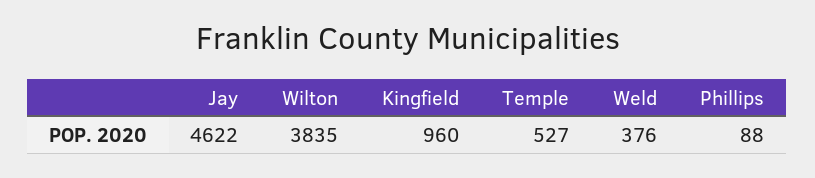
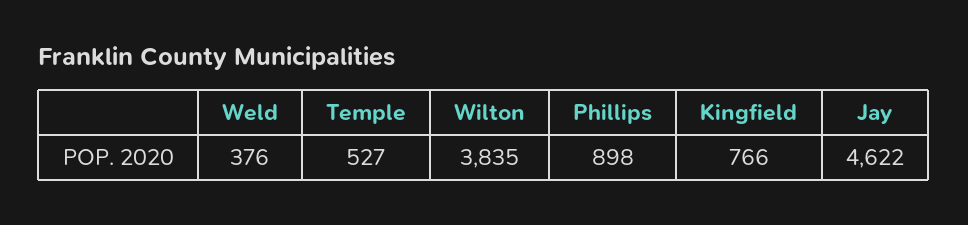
Kingfield: 960 -> 766
Phillips: 88 -> 898

